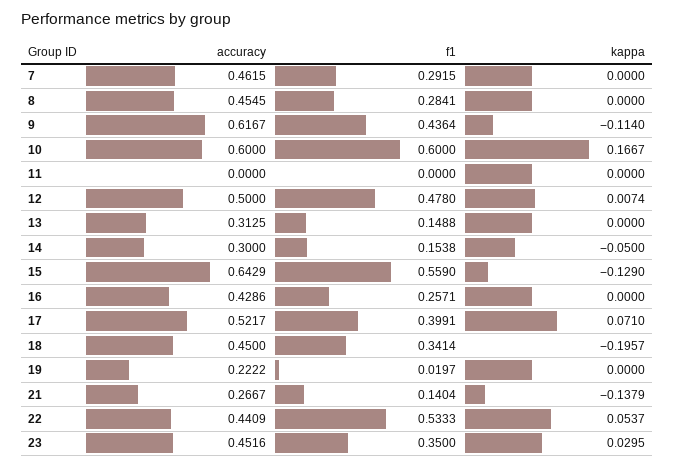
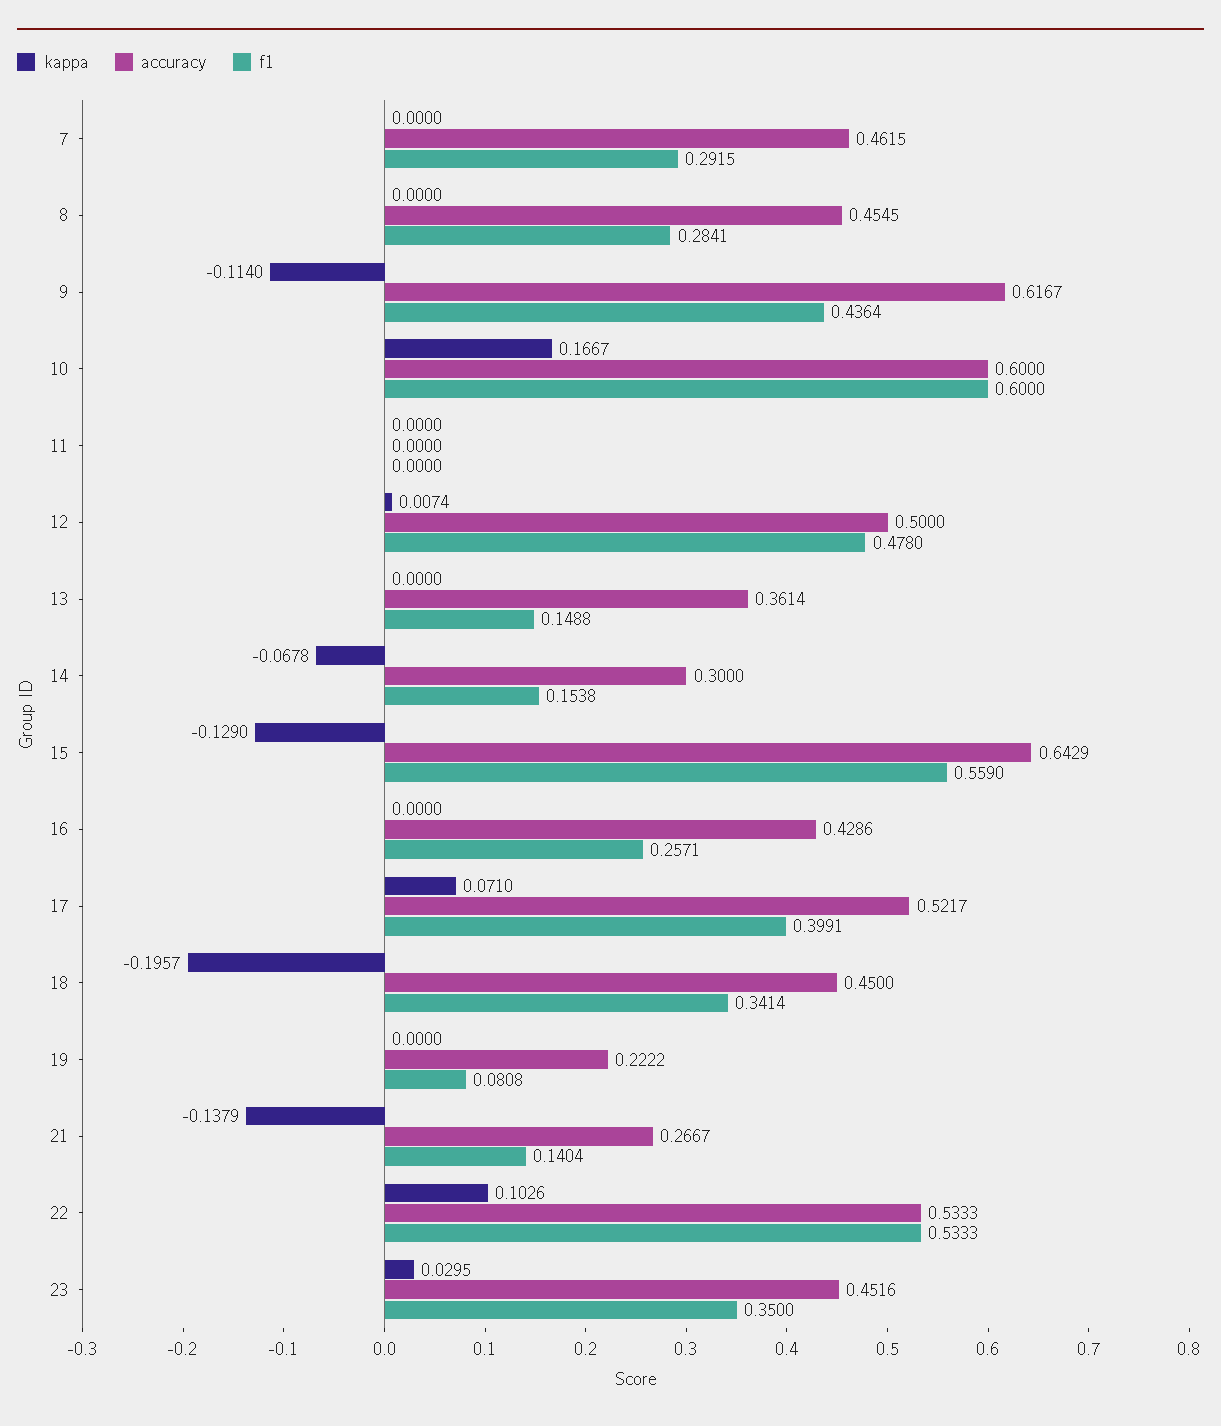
accuracy, 13: 0.3125 -> 0.3614
kappa, 14: -0.05 -> -0.0678
f1, 19: 0.0197 -> 0.0808
accuracy, 22: 0.4409 -> 0.5333
kappa, 22: 0.0537 -> 0.1026

